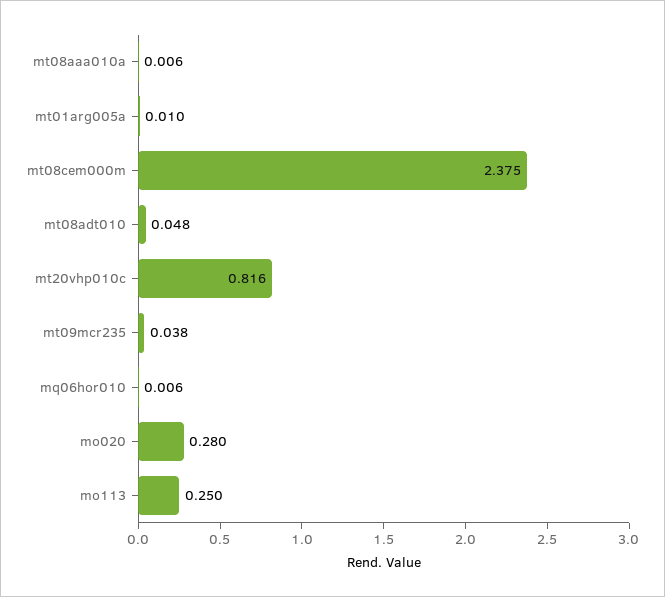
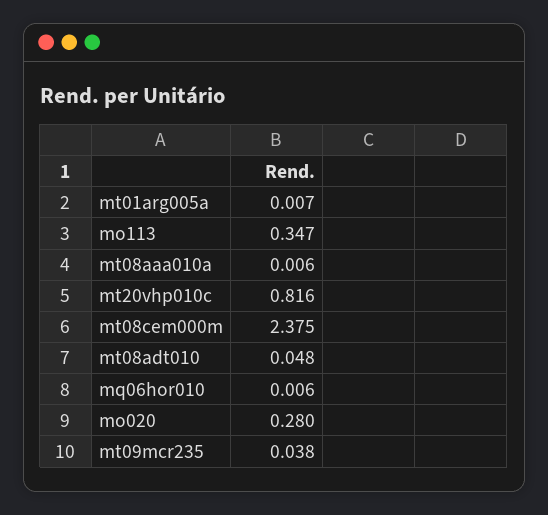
mt01arg005a: 0.01 -> 0.007
mo113: 0.25 -> 0.347

